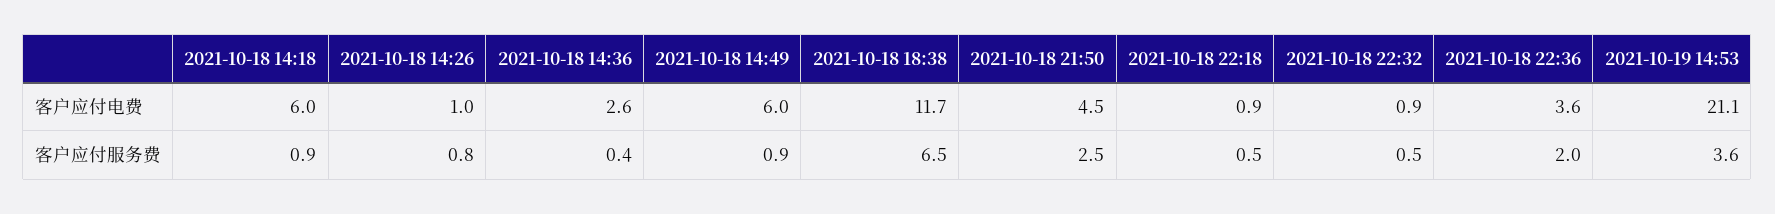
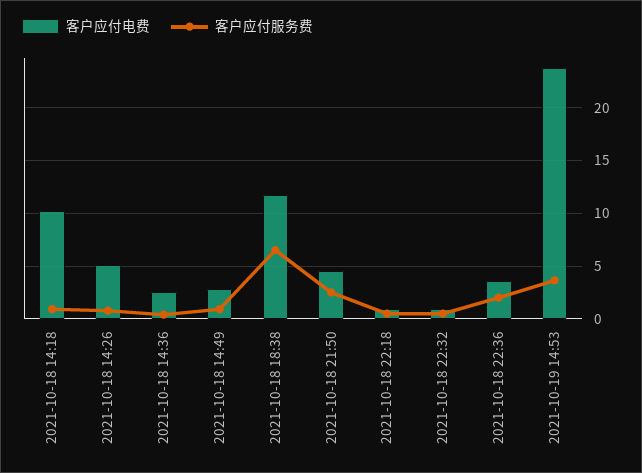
客户应付电费, 2021-10-18 14:18: 6 -> 10
客户应付电费, 2021-10-18 14:26: 1 -> 5
客户应付电费, 2021-10-18 14:49: 6 -> 3
客户应付电费, 2021-10-19 14:53: 21.1 -> 24

